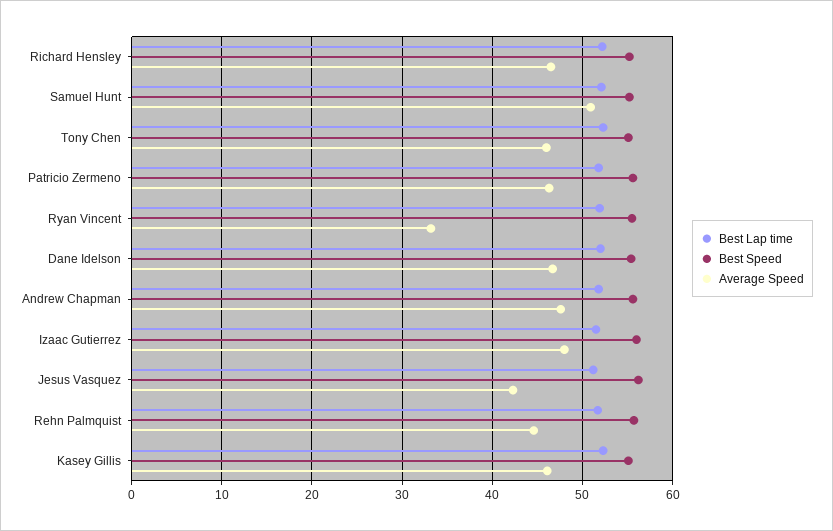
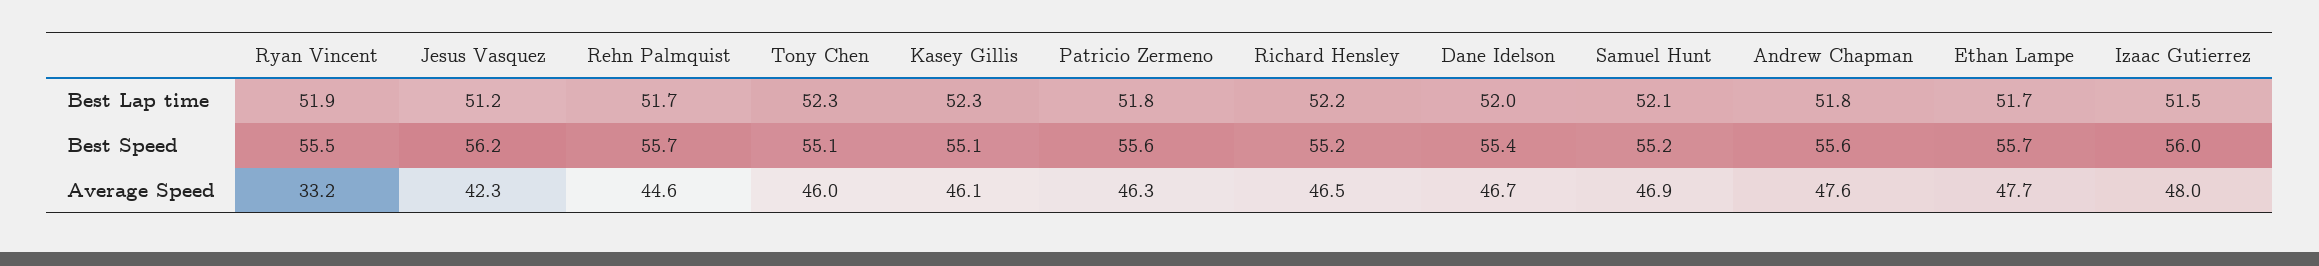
Average Speed, Samuel Hunt: 51 -> 46.9
Best Lap time, Ethan Lampe: none -> 51.7
Best Speed, Ethan Lampe: none -> 55.7
Average Speed, Ethan Lampe: none -> 47.7

